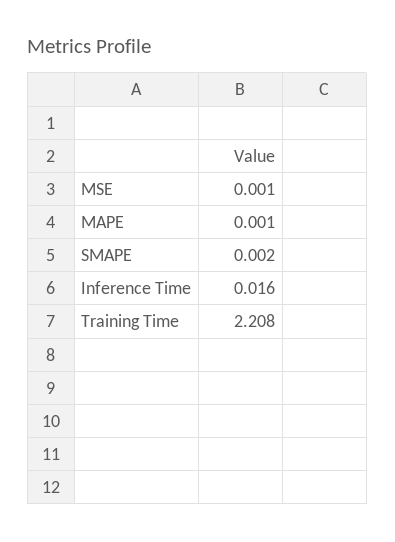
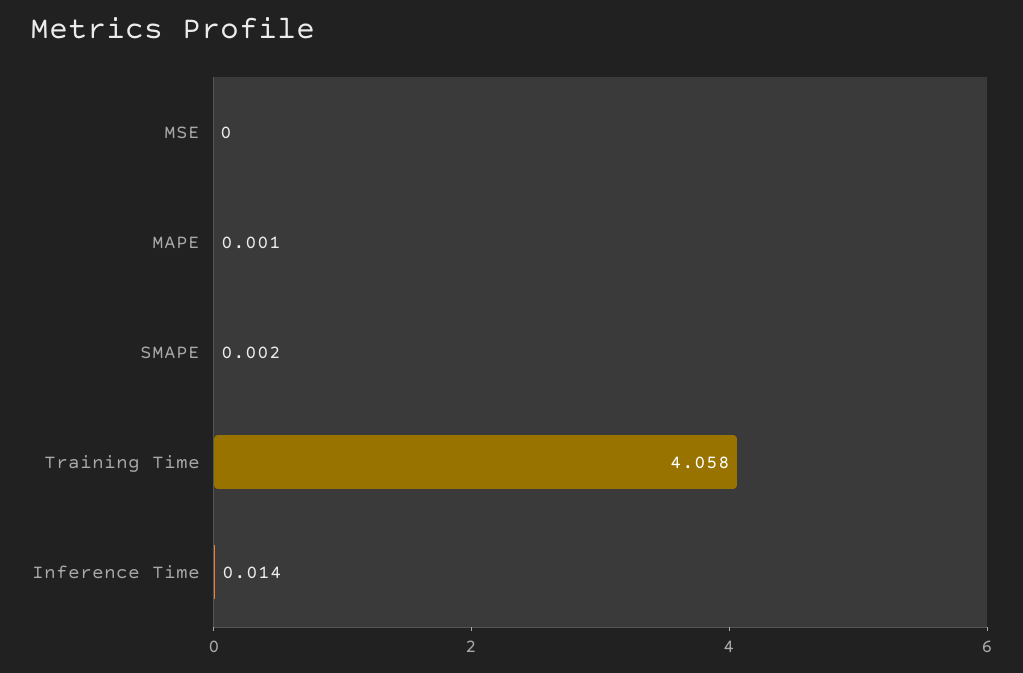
MSE: 0.001 -> 0
Inference Time: 0.016 -> 0.014
Training Time: 2.208 -> 4.058

